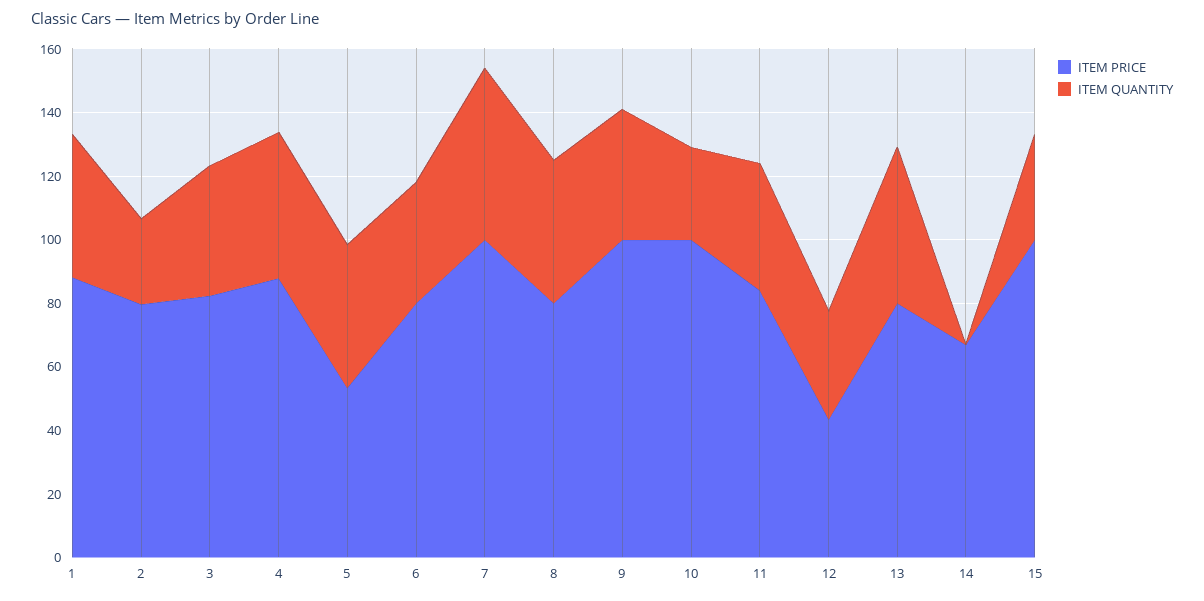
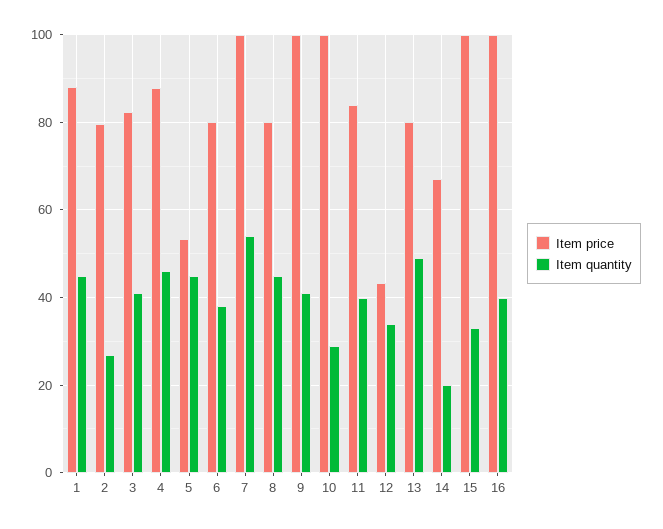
ITEM QUANTITY, 14: 0 -> 20
ITEM PRICE, 16: none -> 100
ITEM QUANTITY, 16: none -> 40

